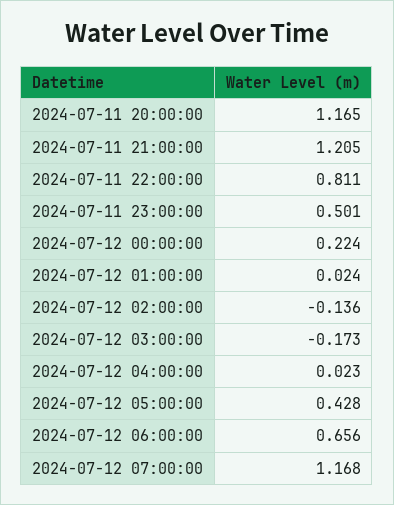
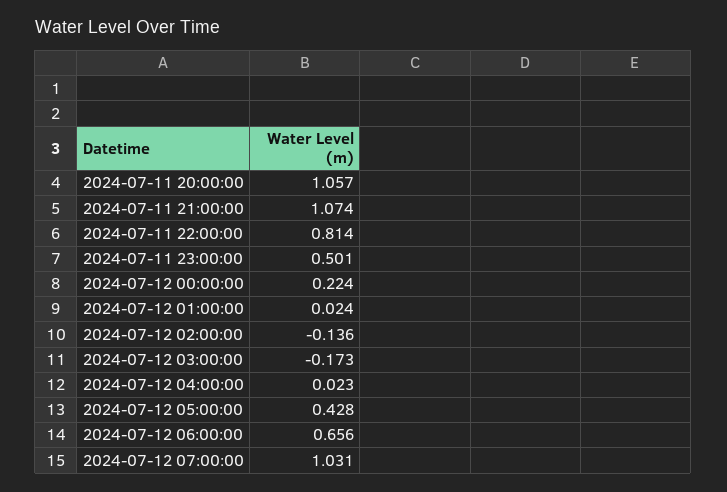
2024-07-11 20:00:00: 1.165 -> 1.057
2024-07-11 21:00:00: 1.205 -> 1.074
2024-07-11 22:00:00: 0.811 -> 0.814
2024-07-12 07:00:00: 1.168 -> 1.031

